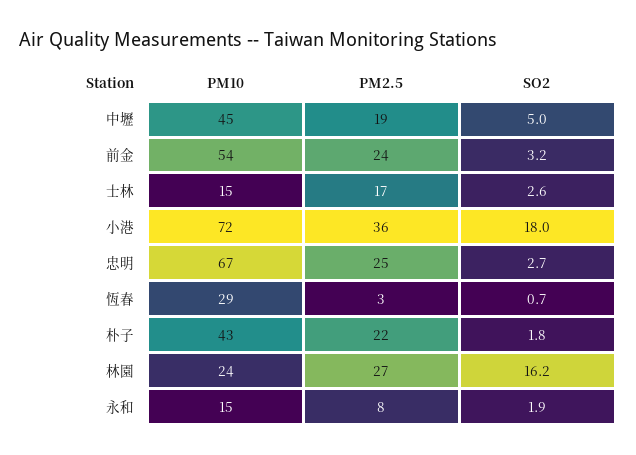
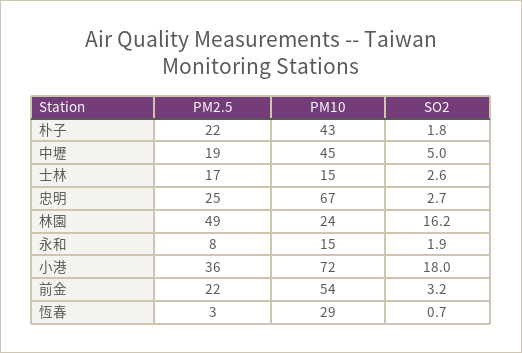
PM2.5, 前金: 24 -> 22
PM2.5, 林園: 27 -> 49

